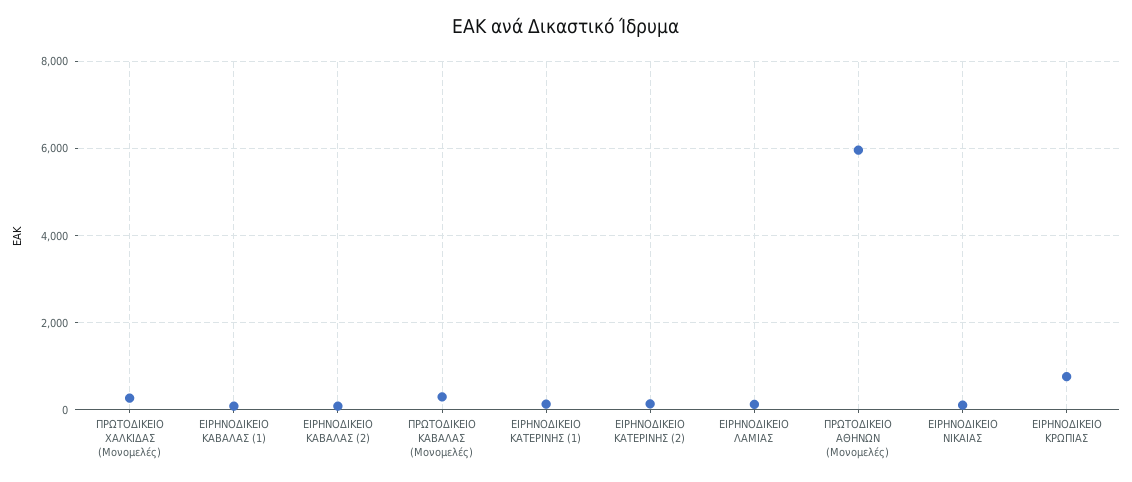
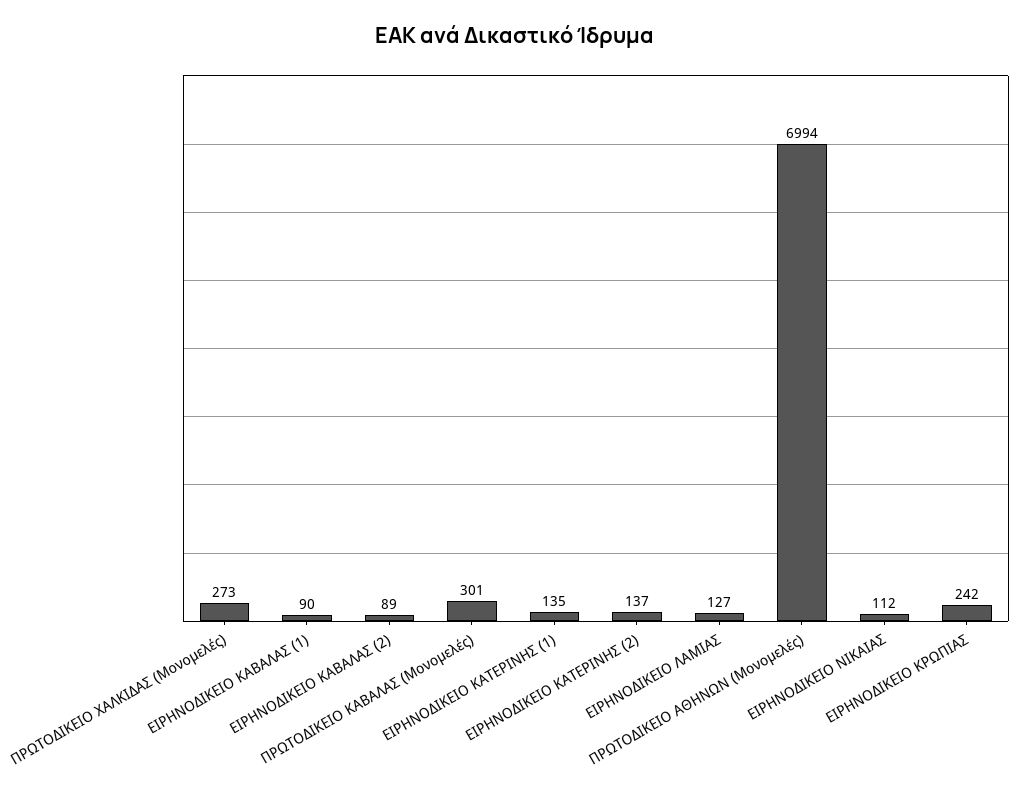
ΠΡΩΤΟΔΙΚΕΙΟ ΑΘΗΝΩΝ (Μονομελές): 6000 -> 6994
ΕΙΡΗΝΟΔΙΚΕΙΟ ΚΡΩΠΙΑΣ: 800 -> 242

